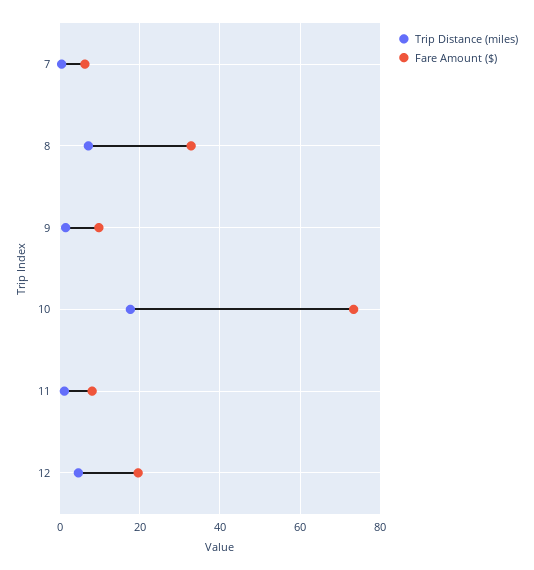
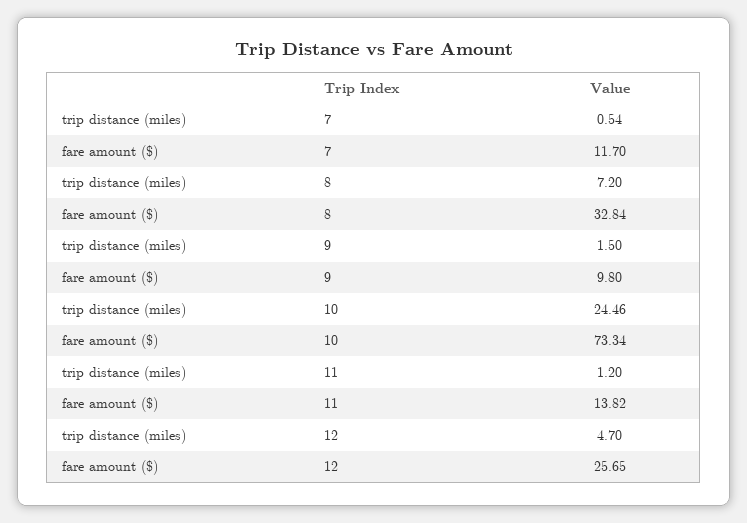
Fare Amount ($), 7: 6 -> 11.7
Trip Distance (miles), 10: 18 -> 24.46
Fare Amount ($), 11: 8 -> 13.82
Fare Amount ($), 12: 20 -> 25.65

